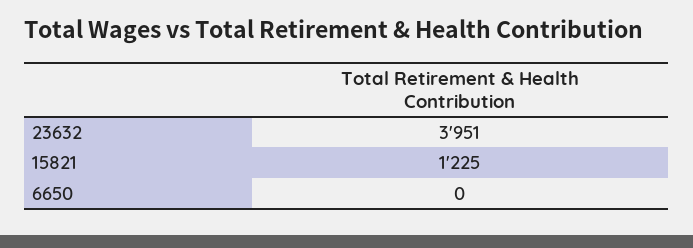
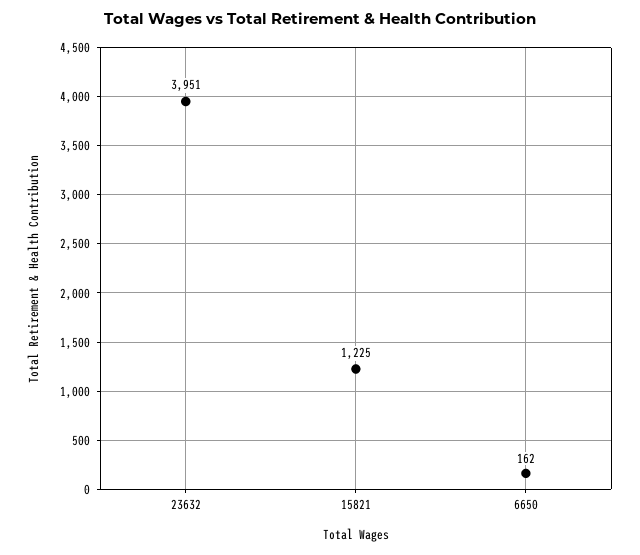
6650: 0 -> 162

